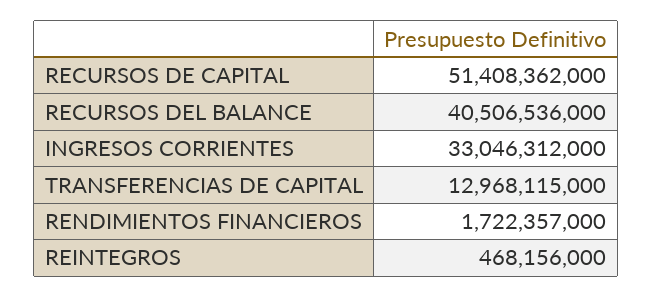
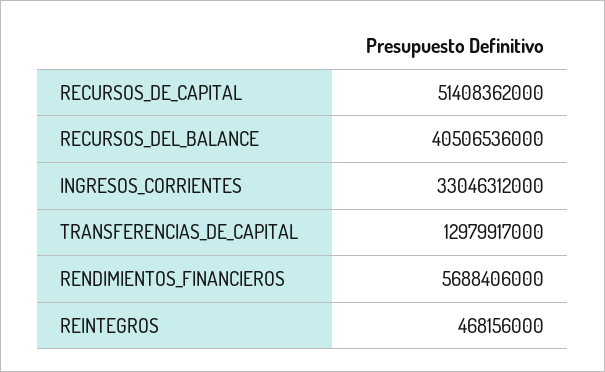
TRANSFERENCIAS DE CAPITAL: 12968115000 -> 12979917000
RENDIMIENTOS FINANCIEROS: 1722357000 -> 5688406000

